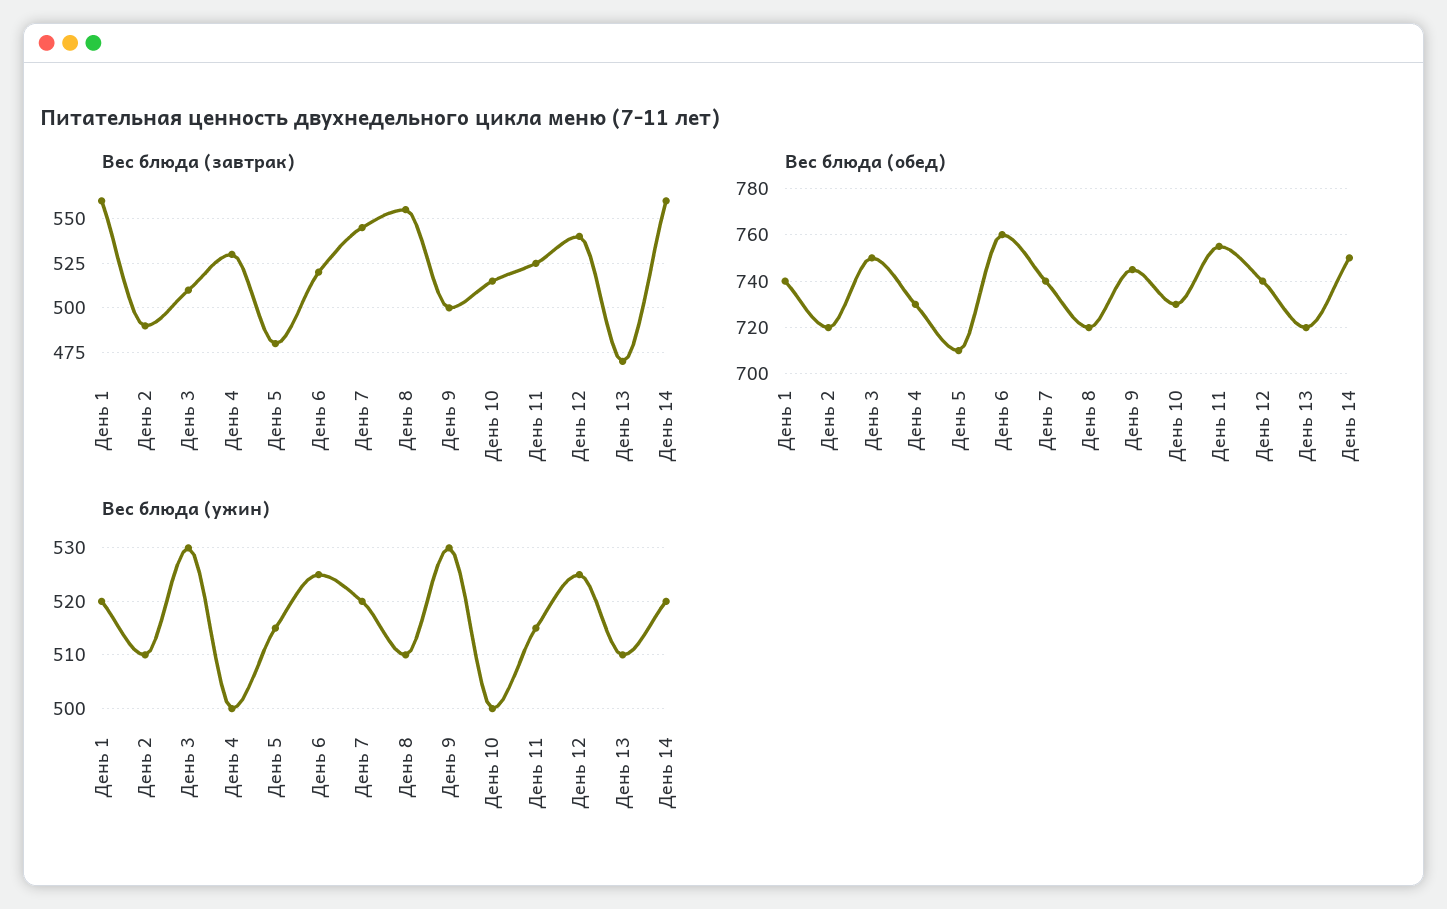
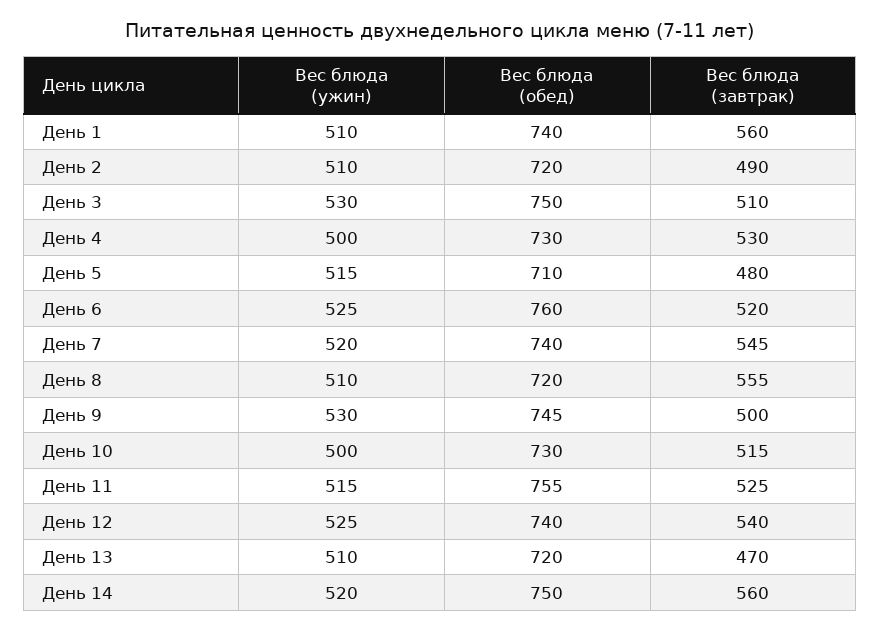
Вес блюда (ужин), День 1: 520 -> 510

